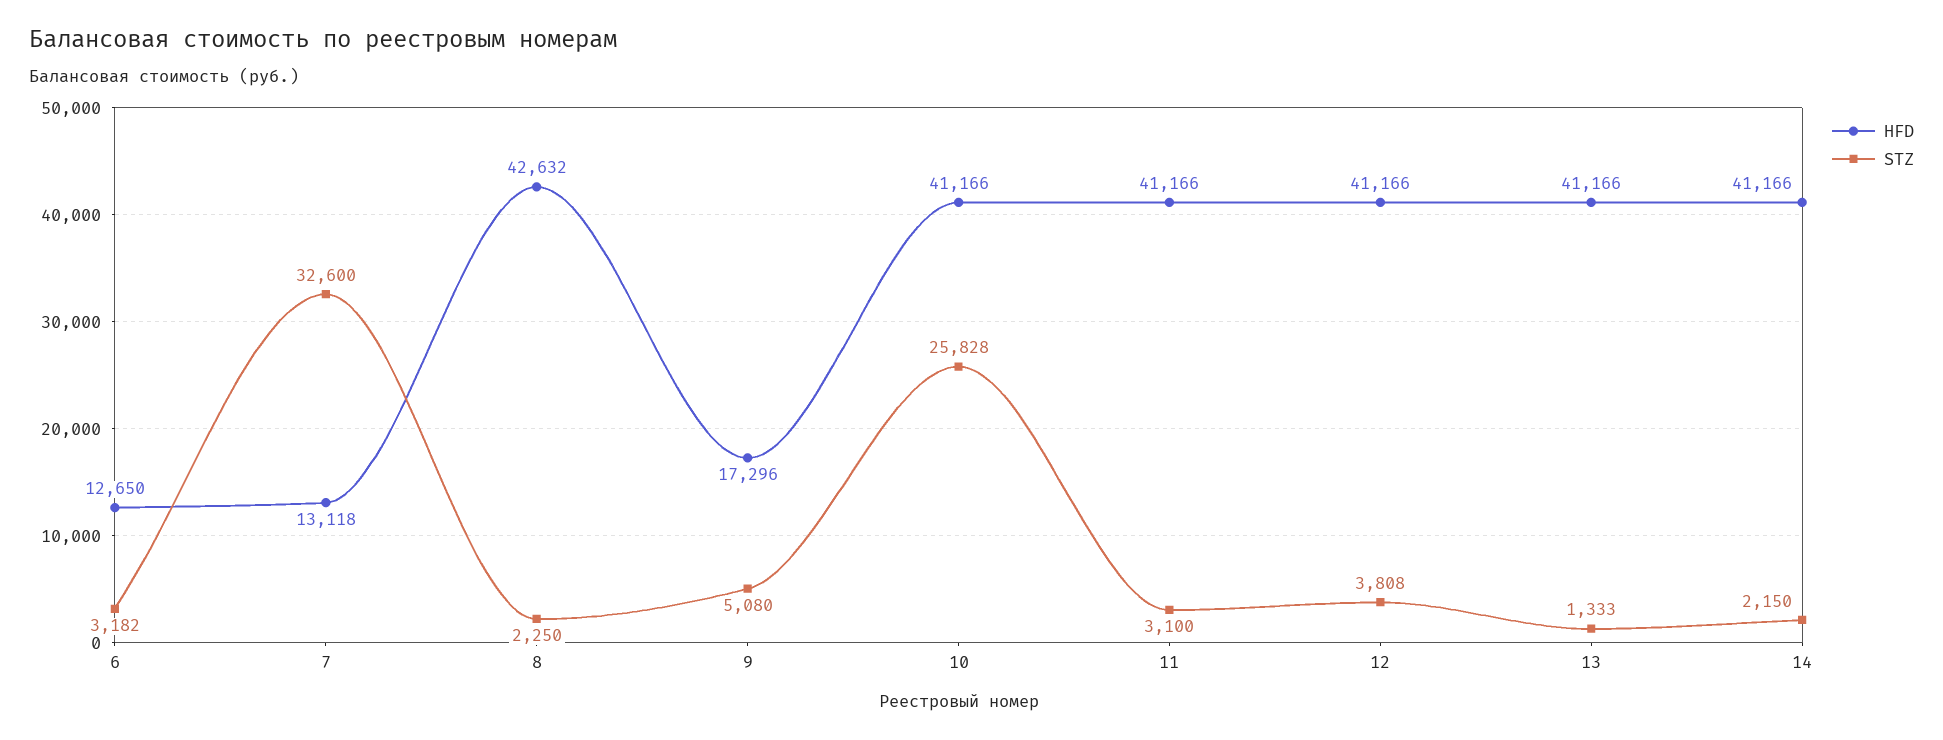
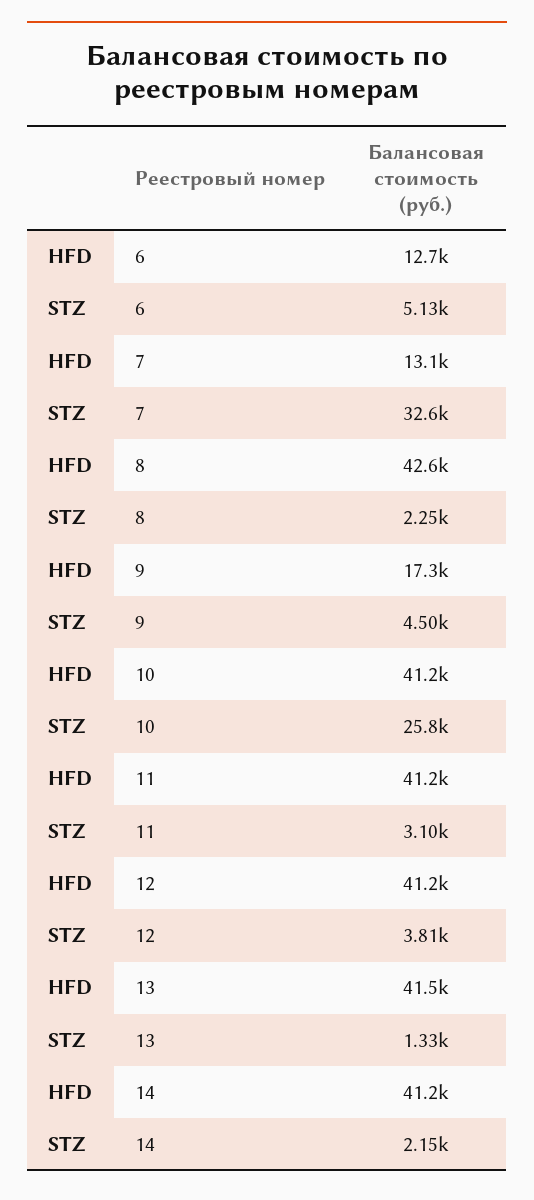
STZ, 6: 3182 -> 5130
STZ, 9: 5080 -> 4500
HFD, 13: 41166 -> 41500

